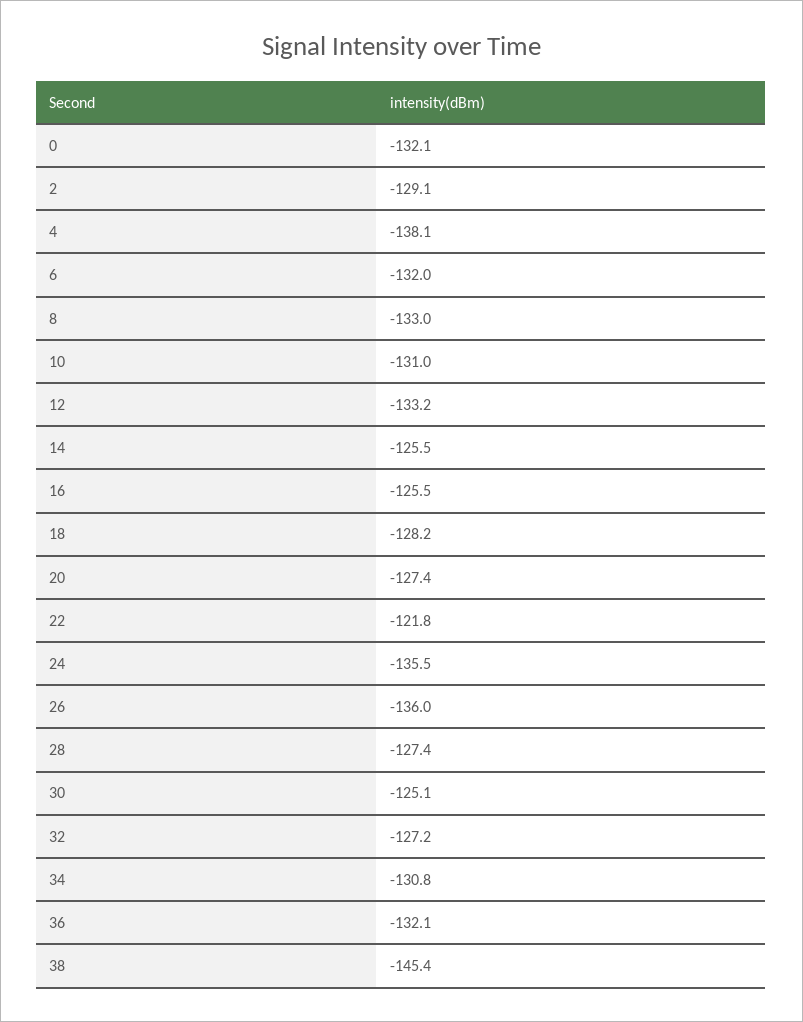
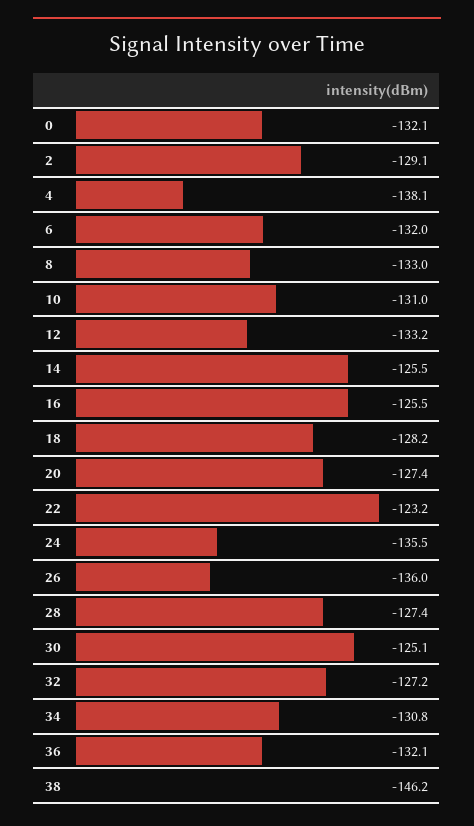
22: -121.8 -> -123.2
38: -145.4 -> -146.2

